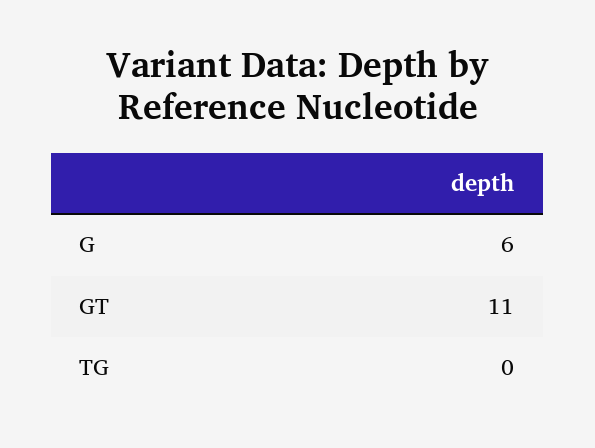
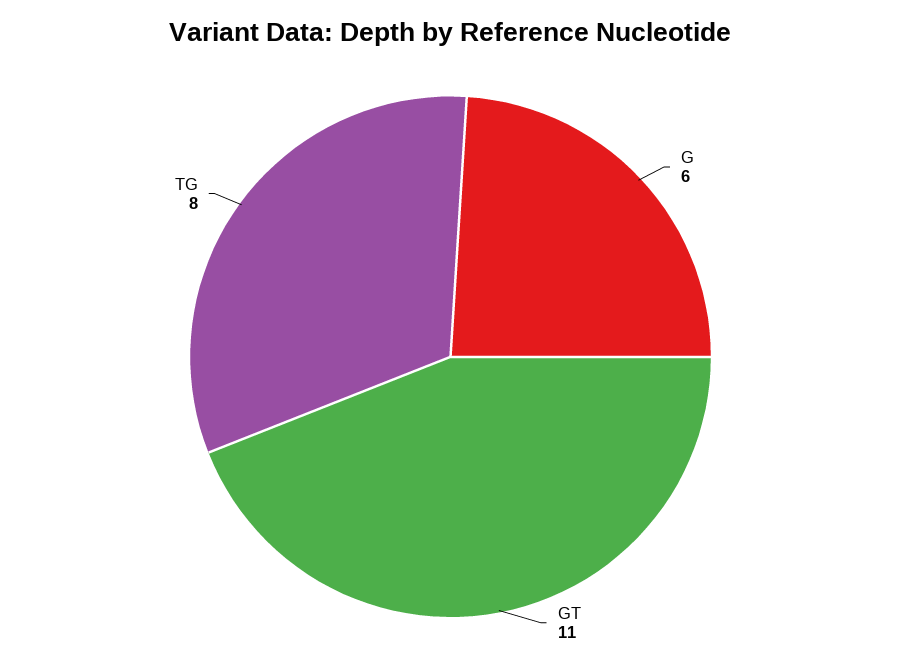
TG: 0 -> 8

